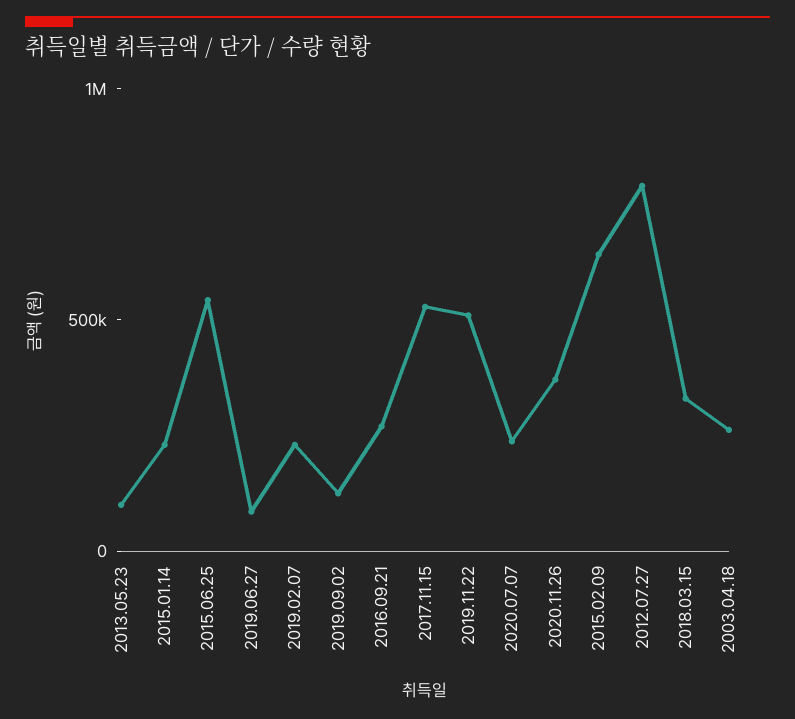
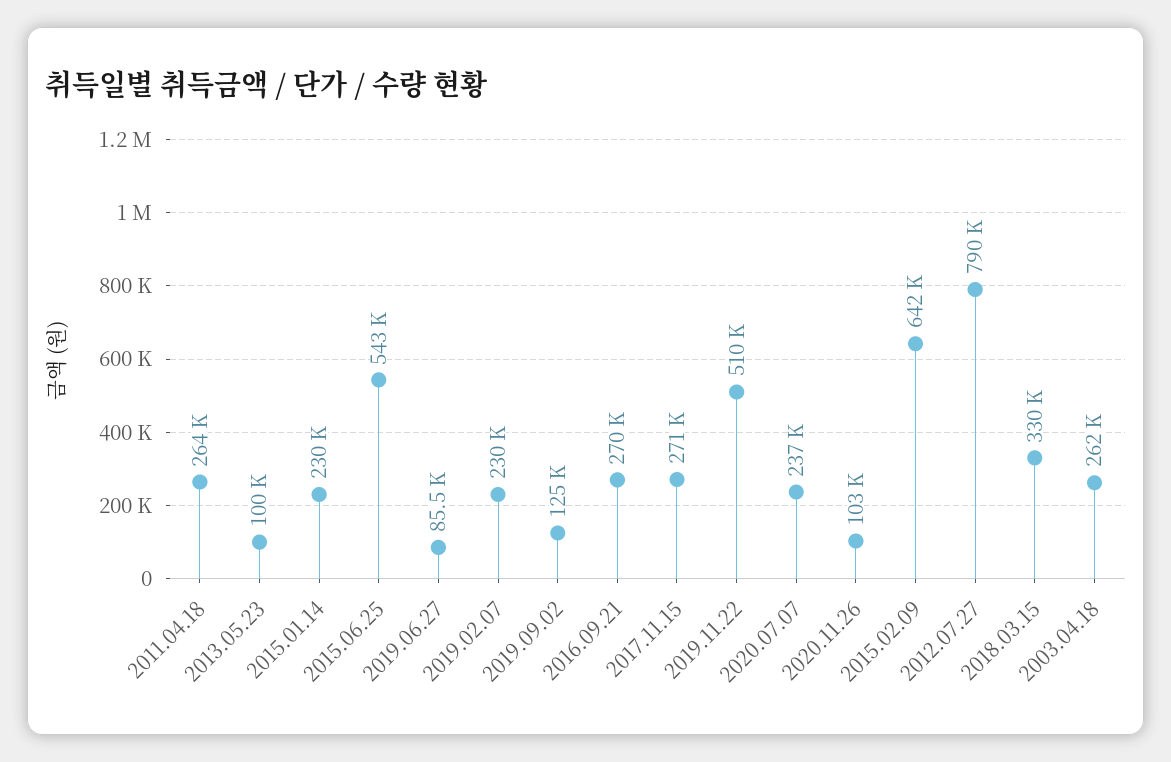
2017.11.15: 500000 -> 271000
2020.11.26: 400000 -> 103000
2011.04.18: none -> 264000

